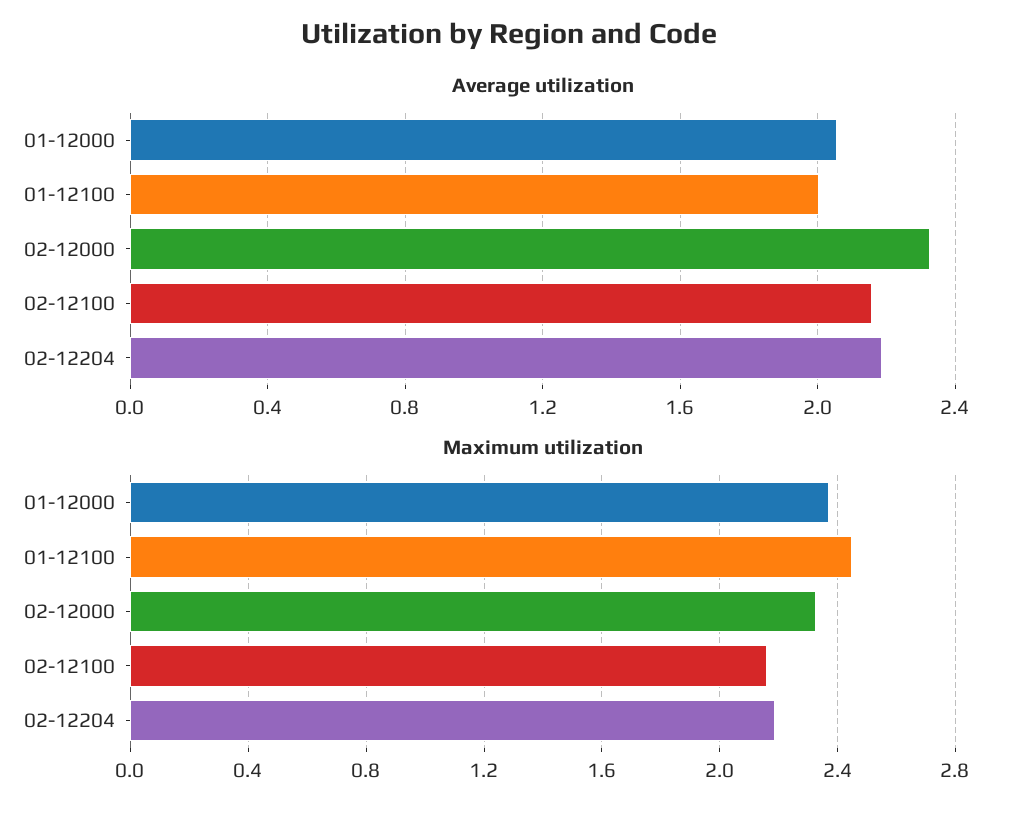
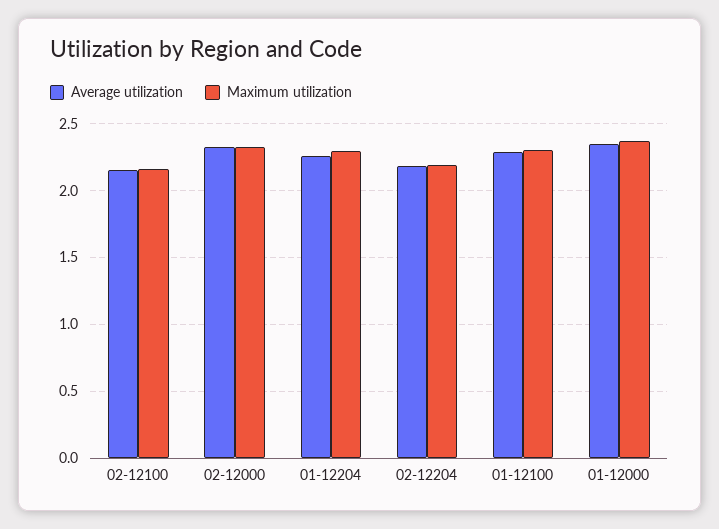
Average utilization, 01-12000: 2.05 -> 2.35
Average utilization, 01-12100: 2 -> 2.3
Maximum utilization, 01-12100: 2.45 -> 2.3
Average utilization, 01-12204: none -> 2.25
Maximum utilization, 01-12204: none -> 2.3

